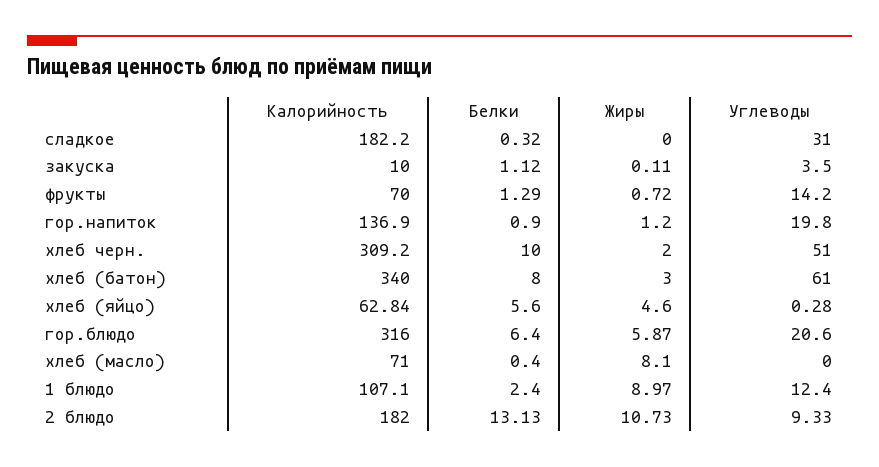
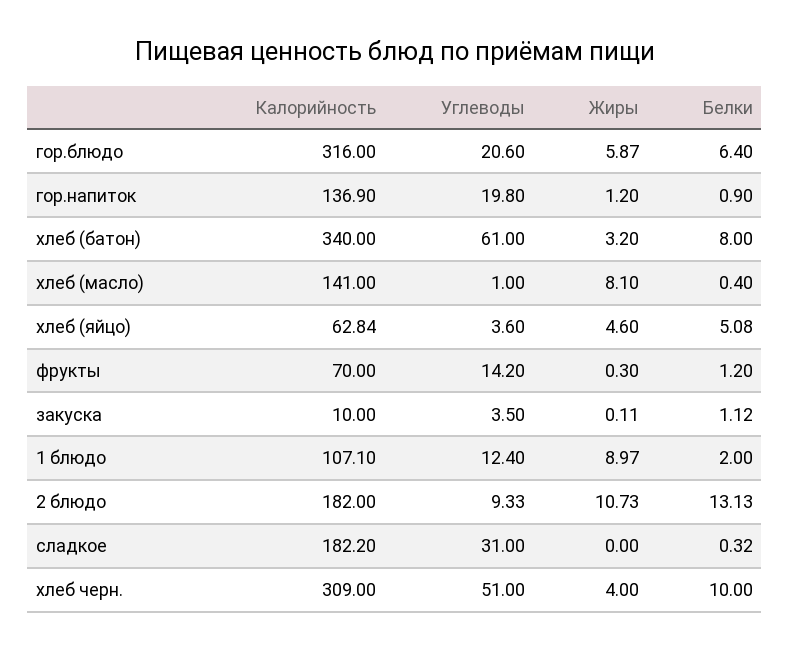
Белки, фрукты: 1.29 -> 1.2
Жиры, фрукты: 0.72 -> 0.3
Калорийность, хлеб черн.: 309.2 -> 309
Жиры, хлеб черн.: 2 -> 4
Жиры, хлеб (батон): 3 -> 3.2
Белки, хлеб (яйцо): 5.6 -> 5.08
Углеводы, хлеб (яйцо): 0.28 -> 3.6
Калорийность, хлеб (масло): 71 -> 141
Углеводы, хлеб (масло): 0 -> 1
Белки, 1 блюдо: 2.4 -> 2

